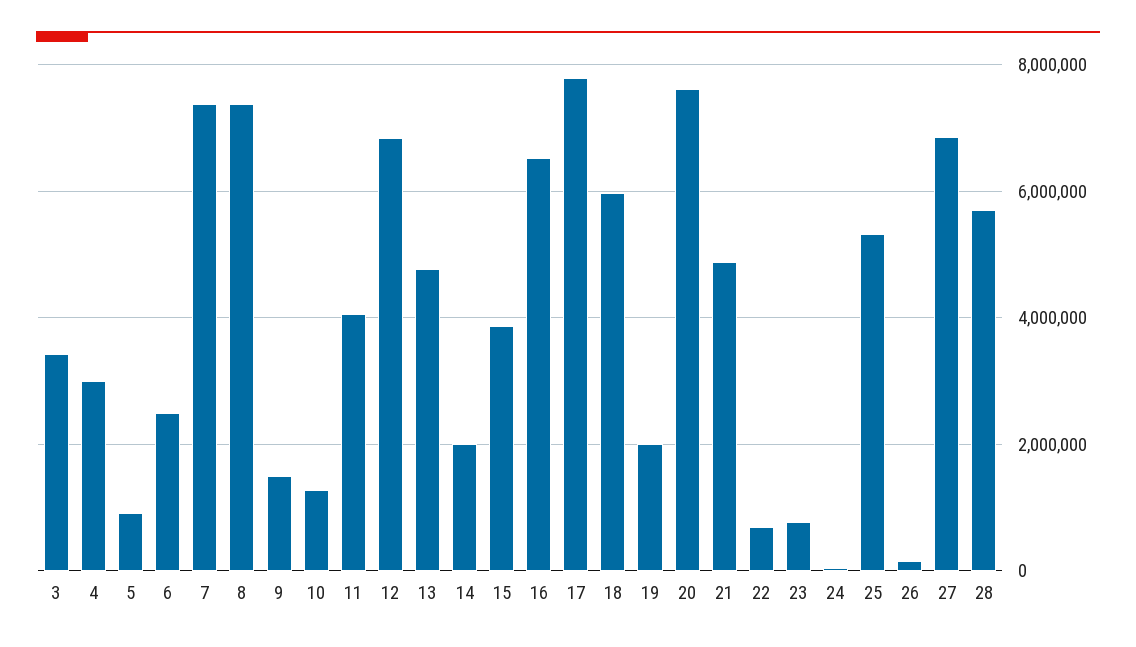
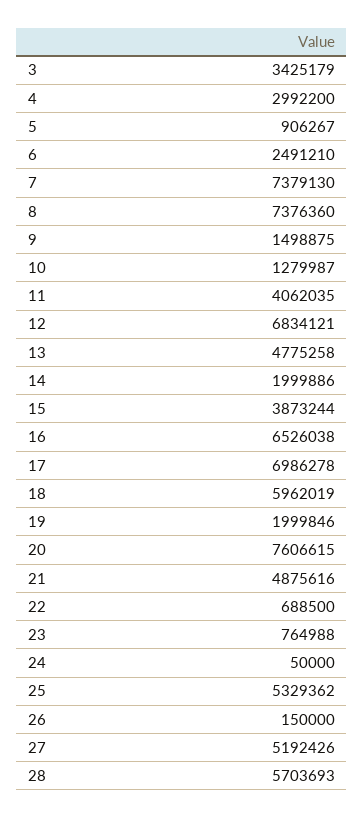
17: 7800000 -> 6986278
27: 6800000 -> 5192426

